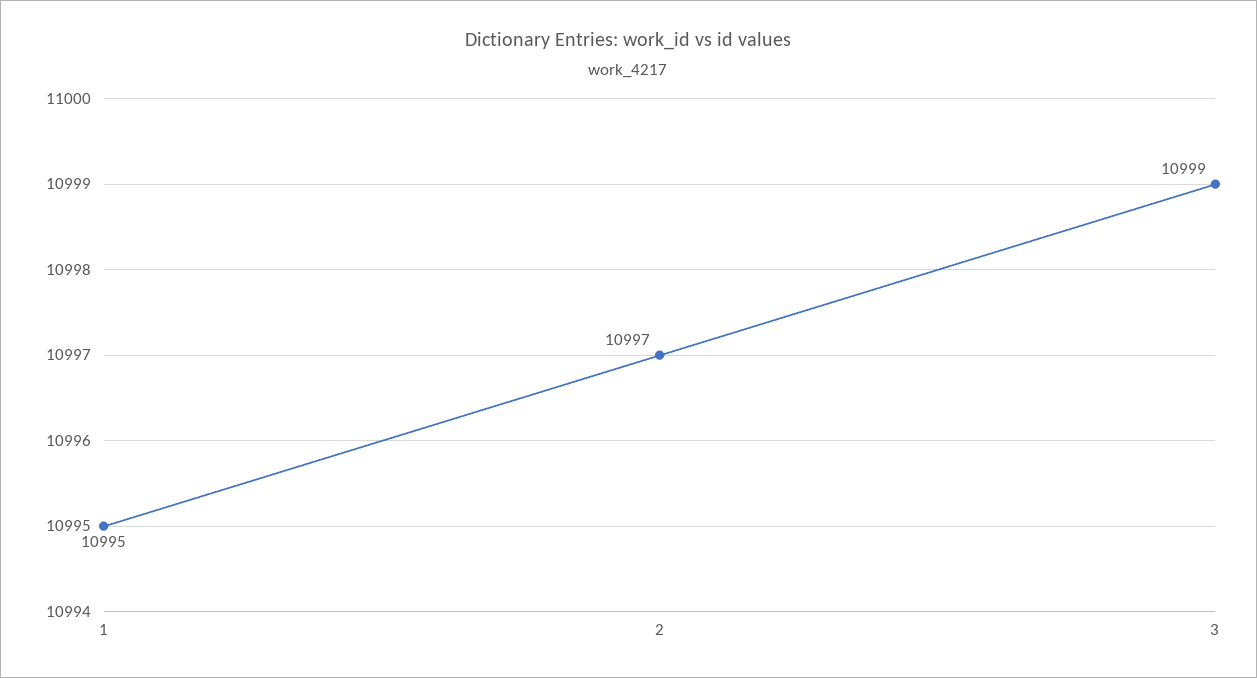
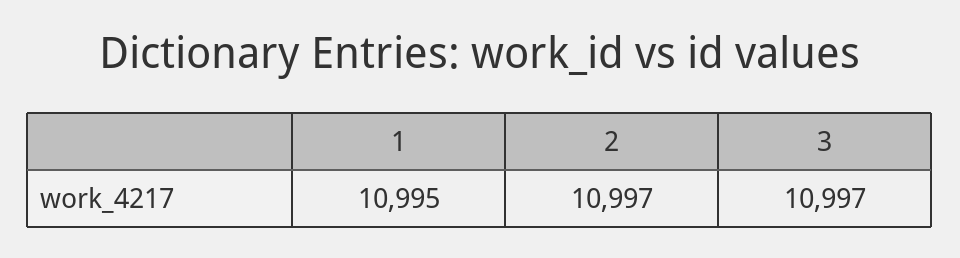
3: 10999 -> 10997

